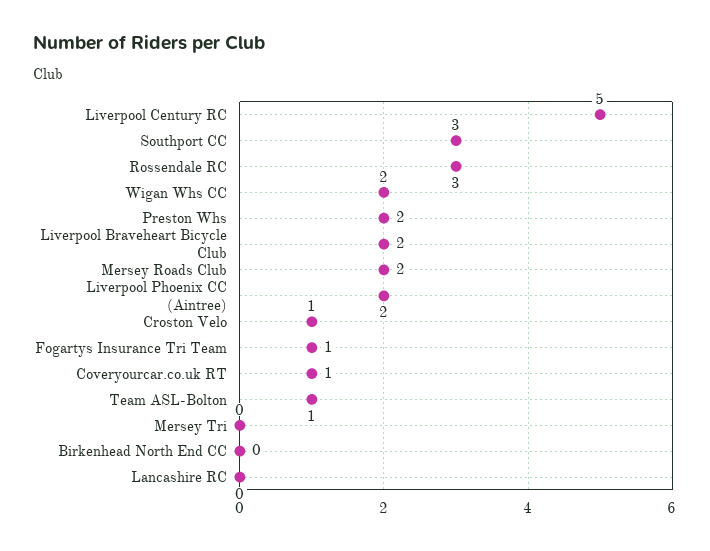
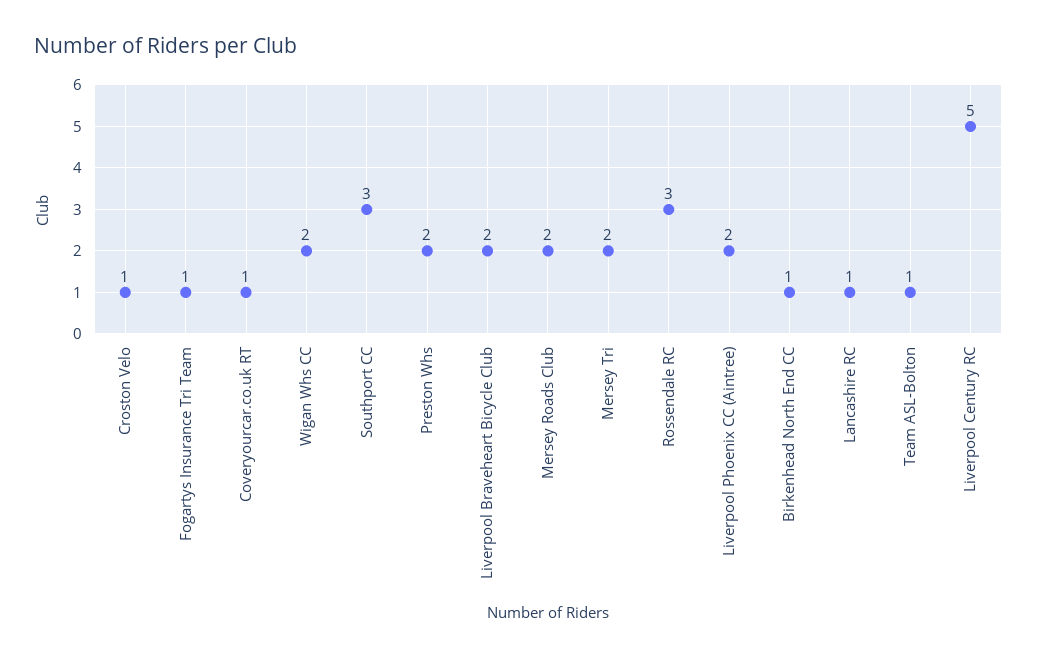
Mersey Tri: 0 -> 2
Birkenhead North End CC: 0 -> 1
Lancashire RC: 0 -> 1

